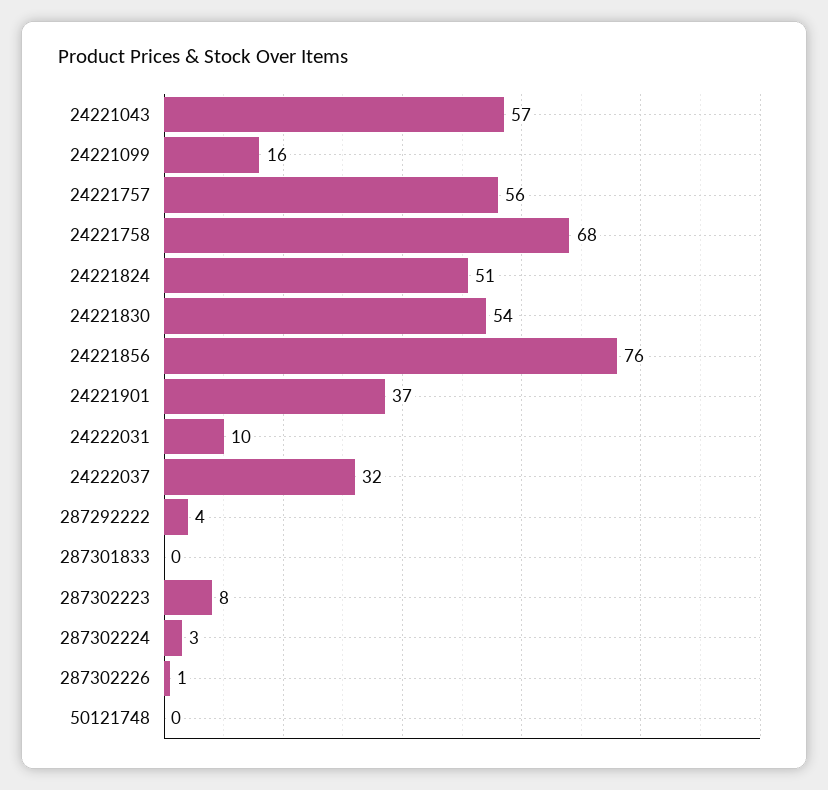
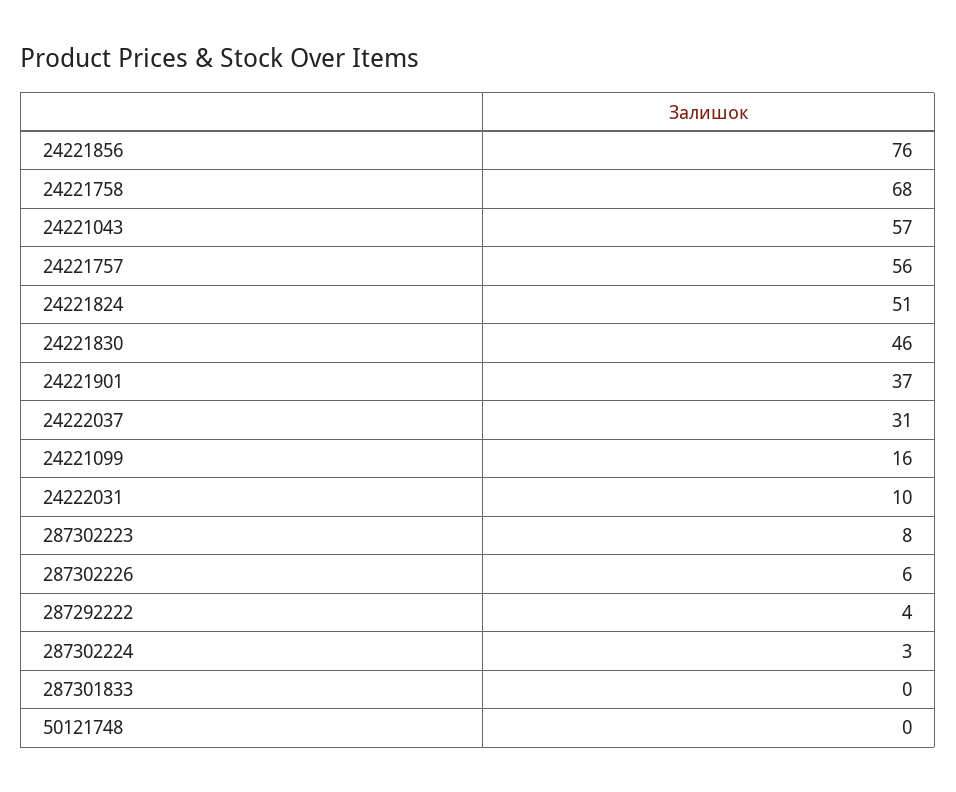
24221830: 54 -> 46
24222037: 32 -> 31
287302226: 1 -> 6

